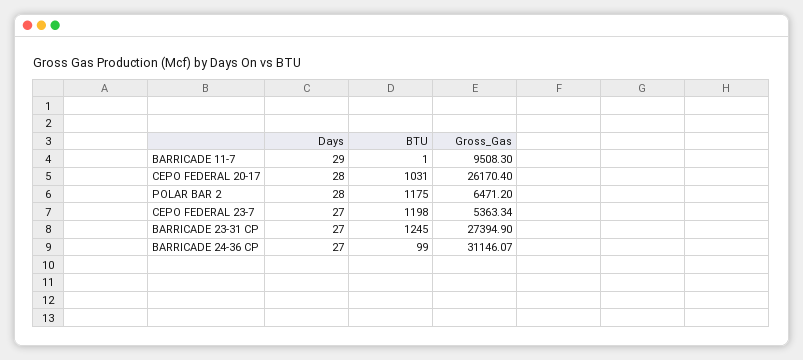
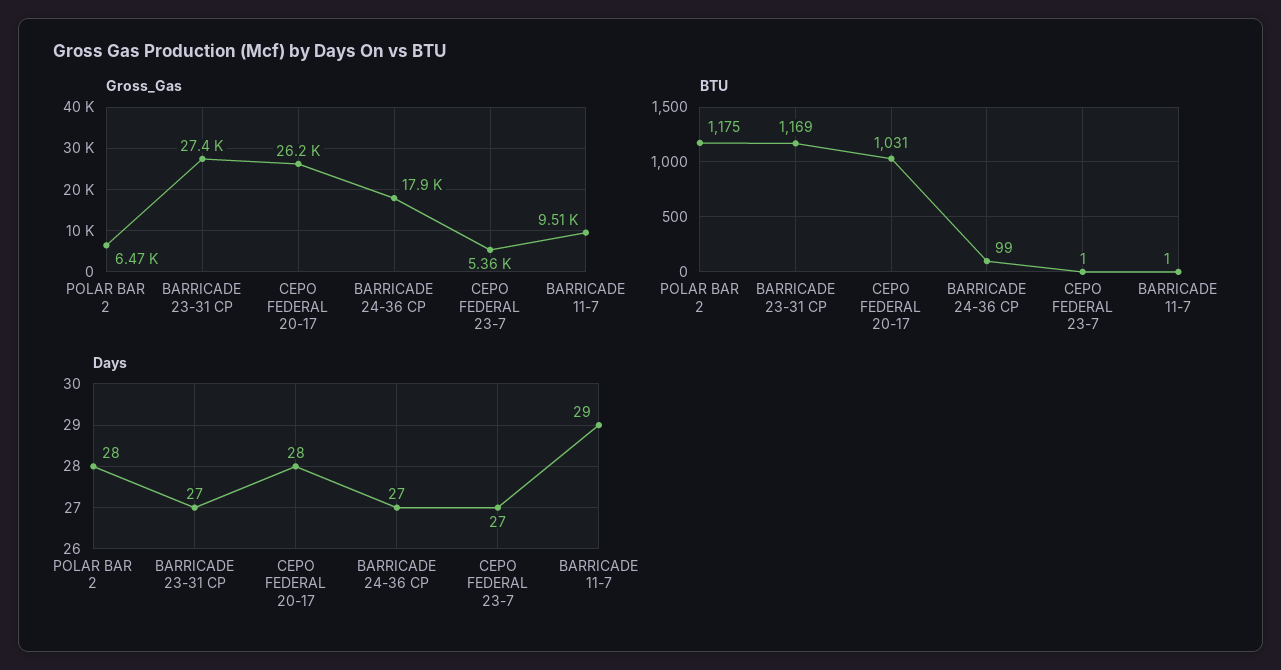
BTU, CEPO FEDERAL 23-7: 1198 -> 1
BTU, BARRICADE 23-31 CP: 1245 -> 1169
Gross_Gas, BARRICADE 24-36 CP: 31146.07 -> 17900

